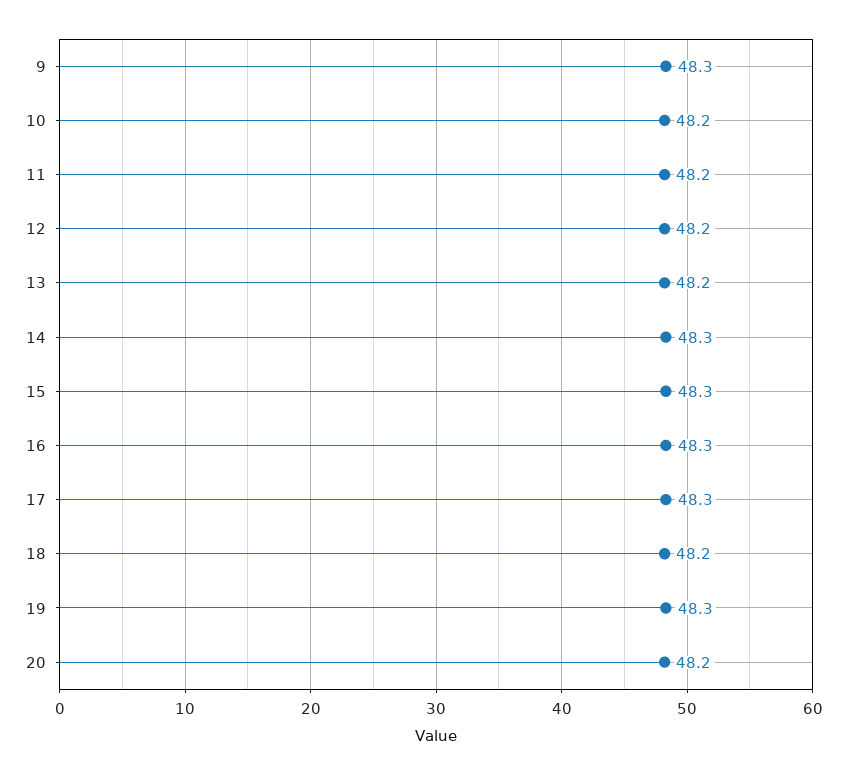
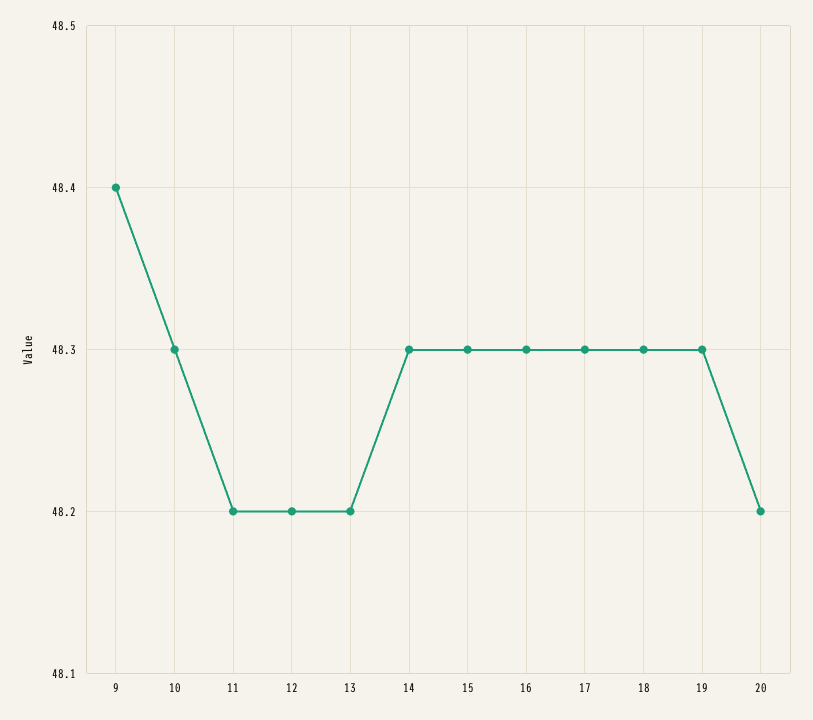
9: 48.3 -> 48.4
10: 48.2 -> 48.3
18: 48.2 -> 48.3

